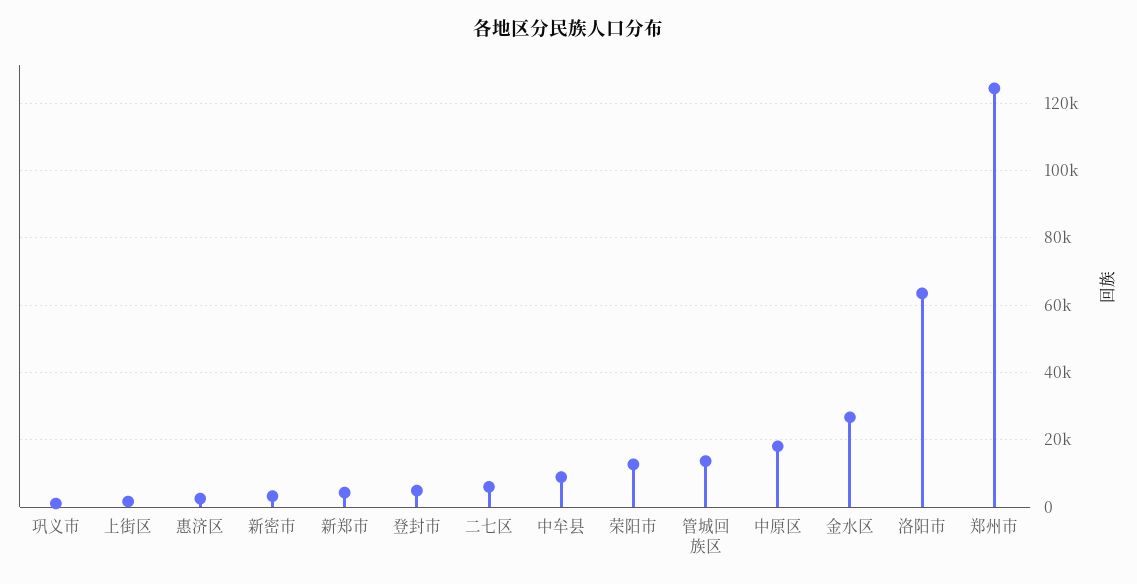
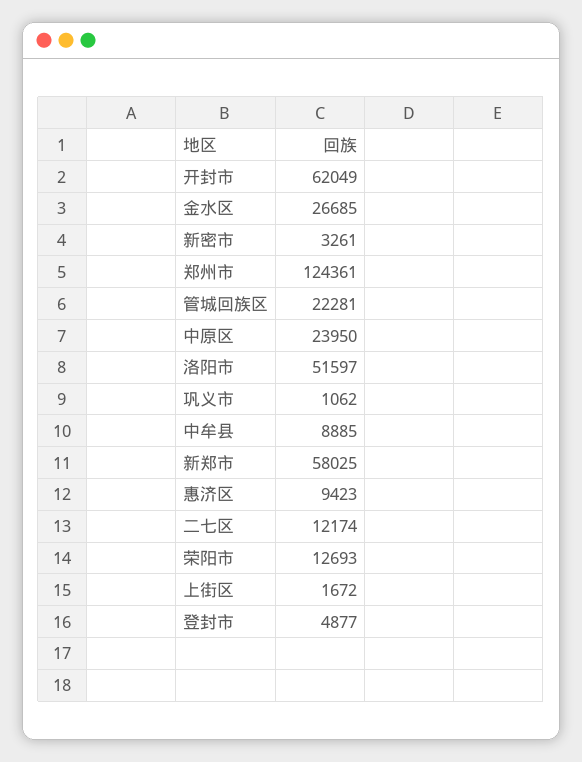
惠济区: 2000 -> 9423
新郑市: 4000 -> 58025
二七区: 6000 -> 12174
管城回族区: 14000 -> 22281
中原区: 18000 -> 23950
洛阳市: 64000 -> 51597
开封市: none -> 62049

